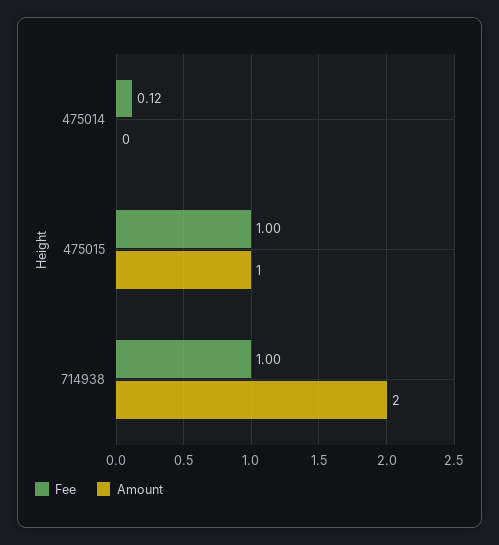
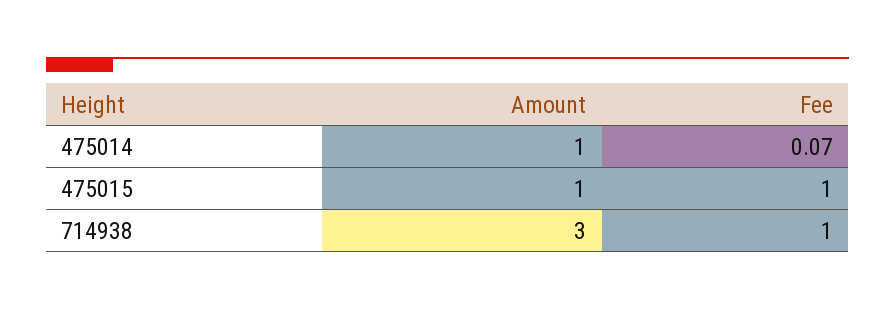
Fee, 475014: 0.12 -> 0.07
Amount, 475014: 0 -> 1
Amount, 714938: 2 -> 3

